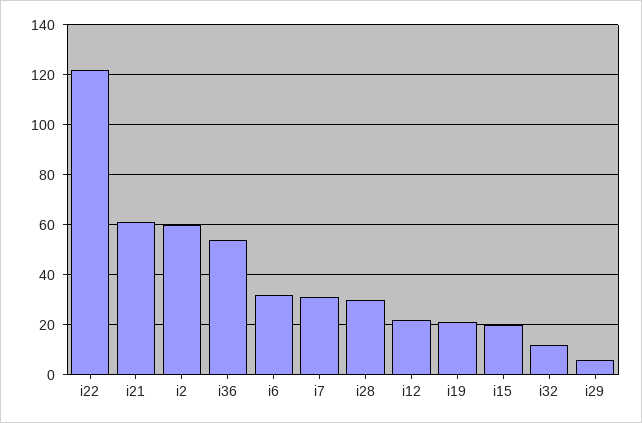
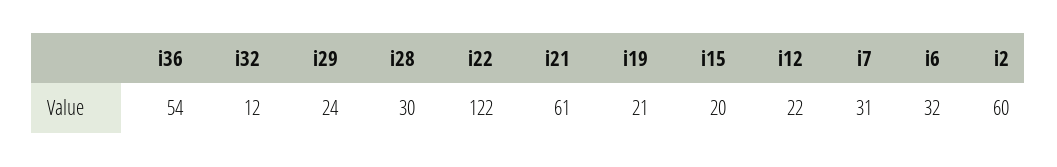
i29: 5 -> 24

